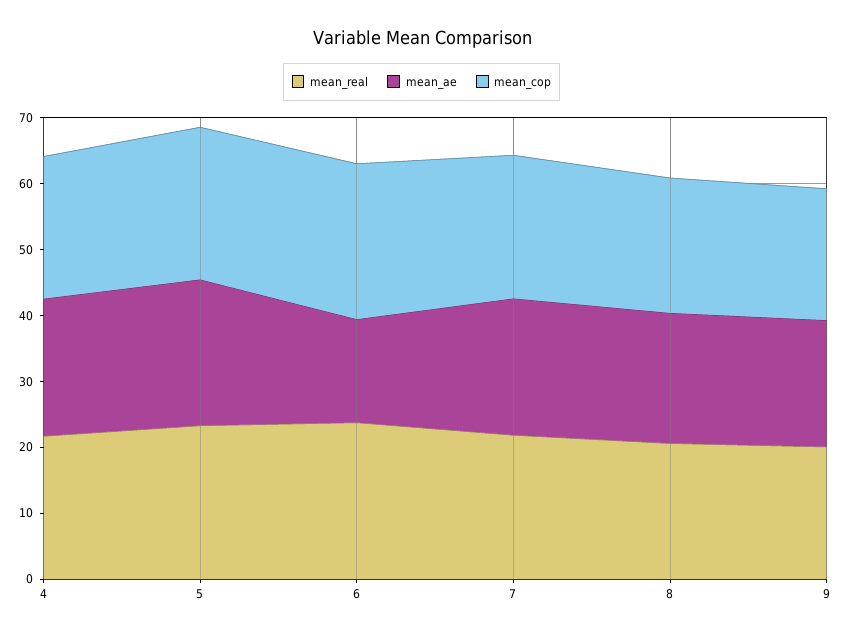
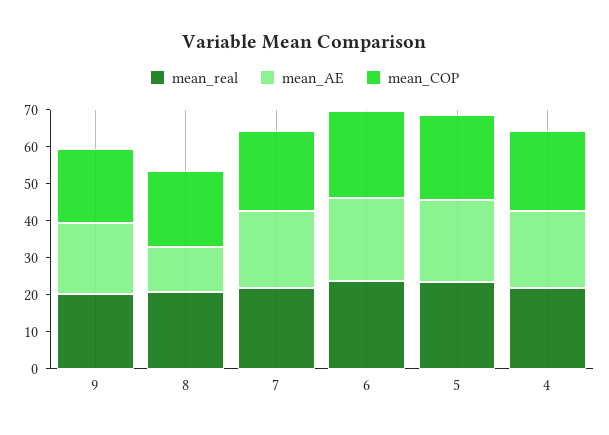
mean_ae, 6: 16 -> 22.5
mean_ae, 8: 20 -> 12.5

